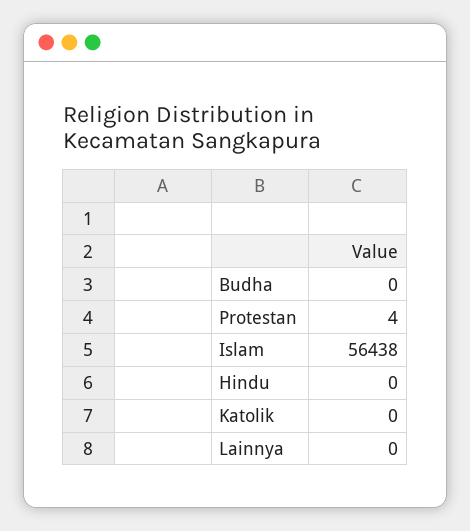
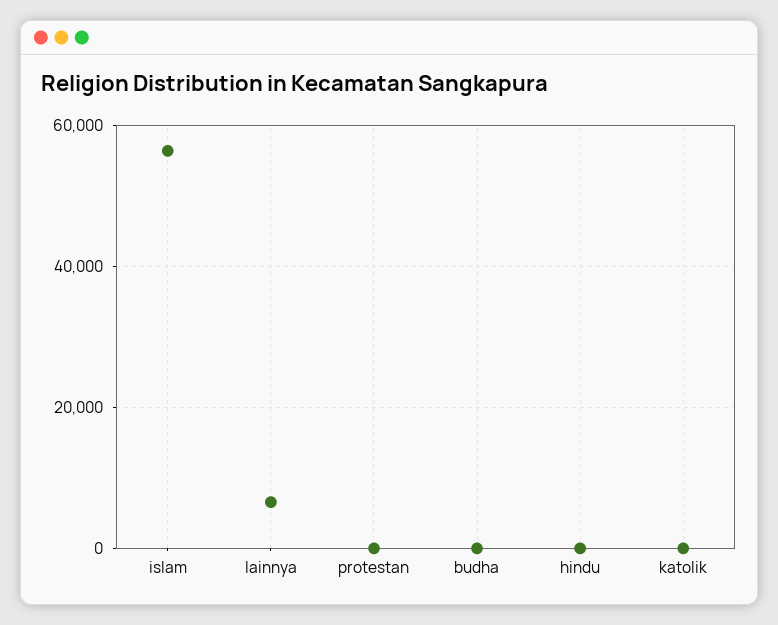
Lainnya: 0 -> 6000

